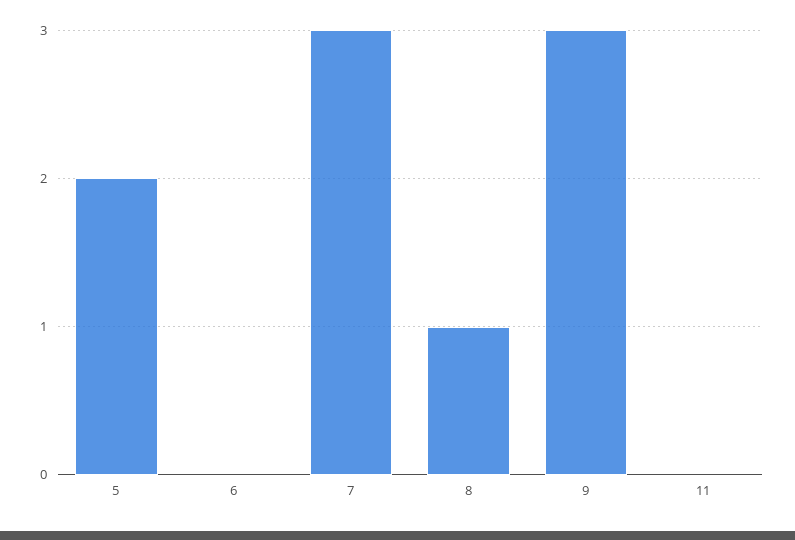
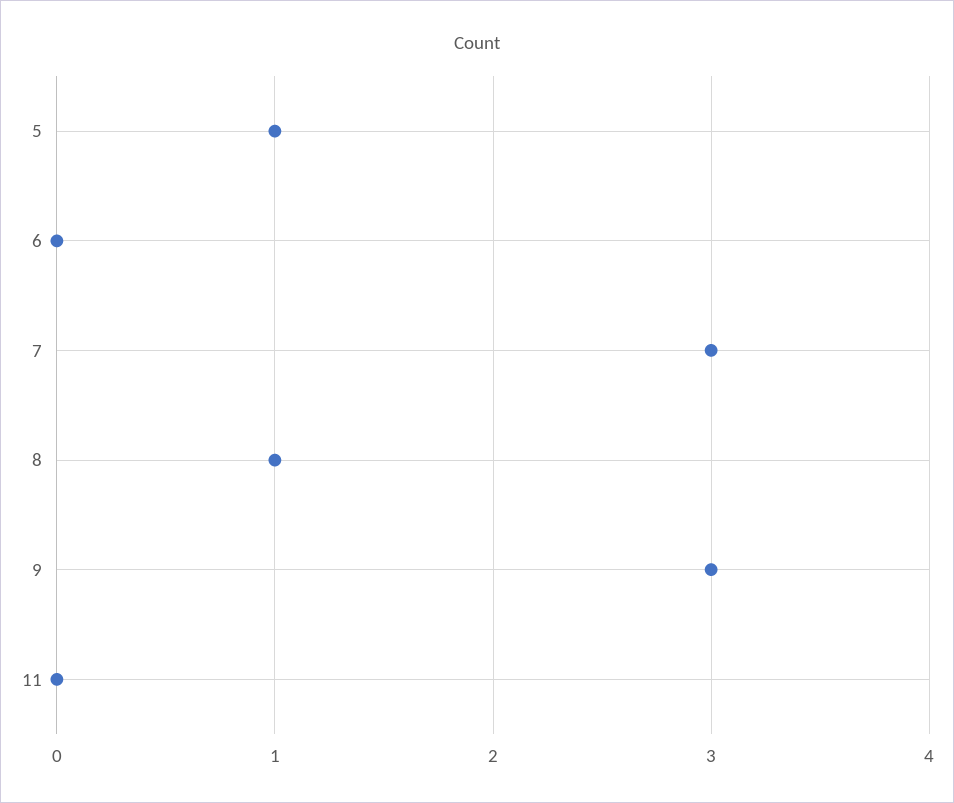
5: 2 -> 1

